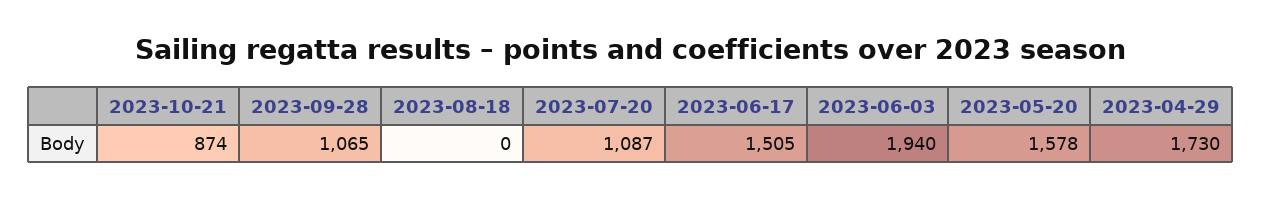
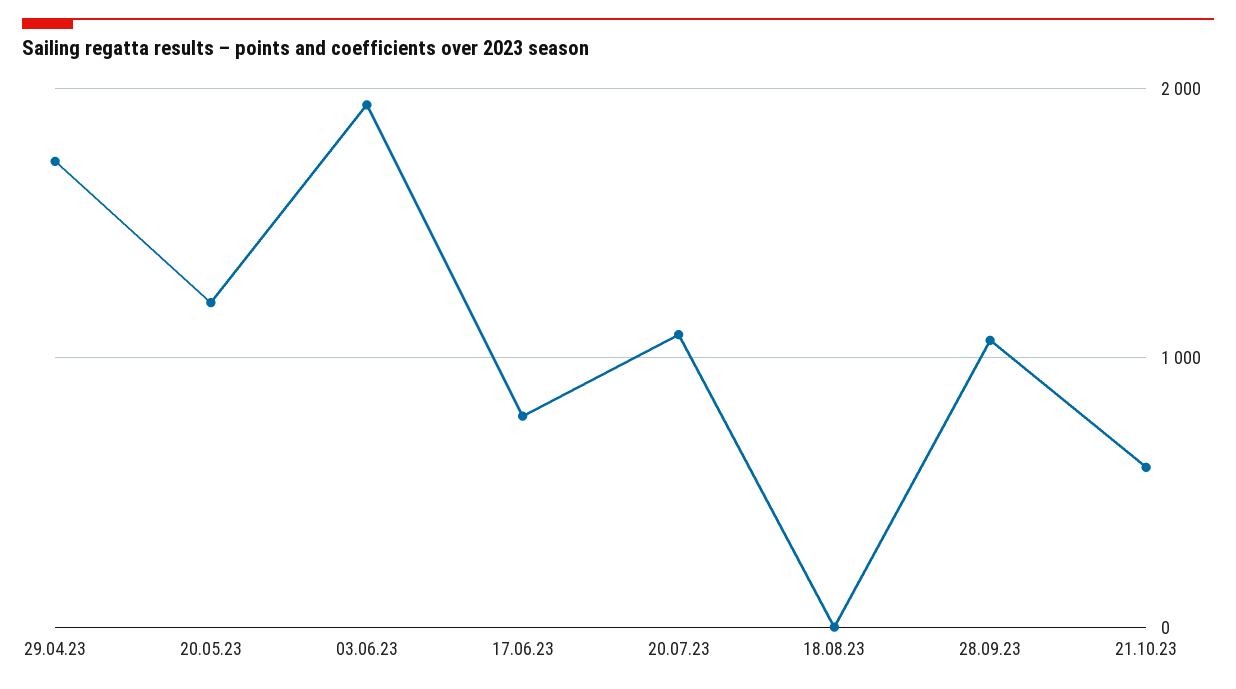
2023-10-21: 874 -> 600
2023-06-17: 1505 -> 800
2023-05-20: 1578 -> 1200

